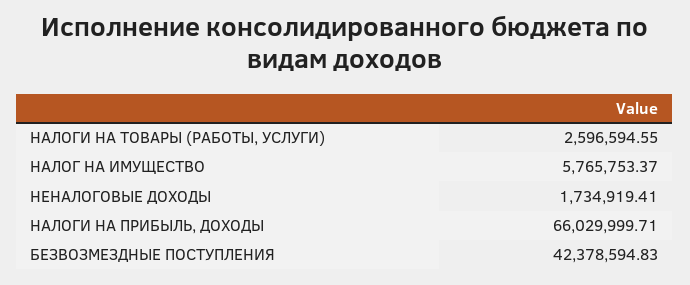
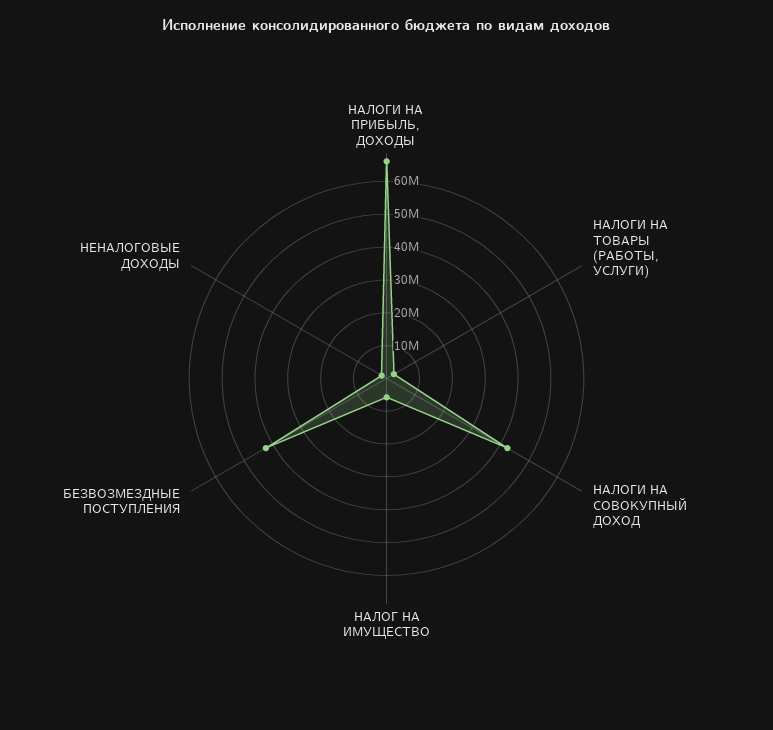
НАЛОГИ НА СОВОКУПНЫЙ ДОХОД: none -> 42500000

